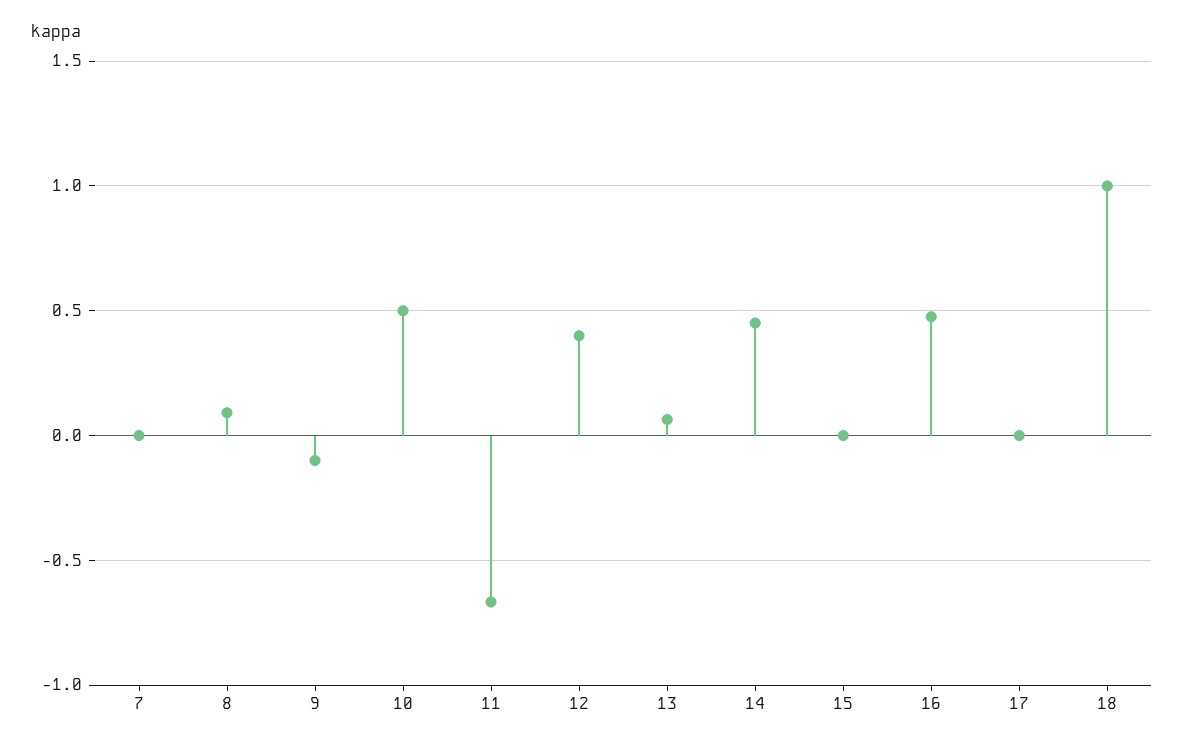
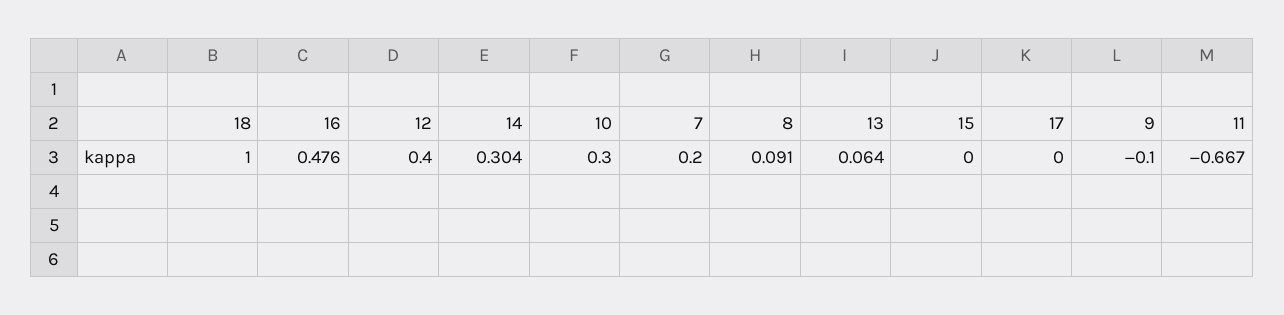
7: 0 -> 0.2
10: 0.5 -> 0.3
14: 0.45 -> 0.304

